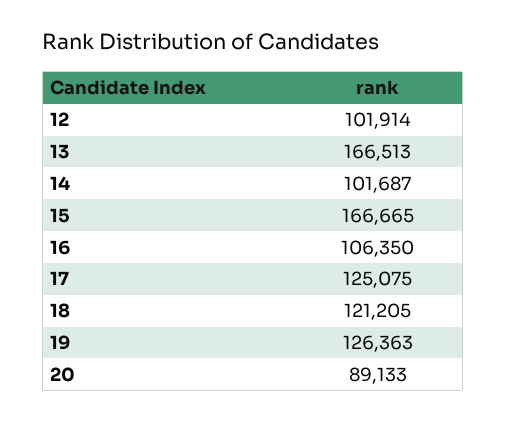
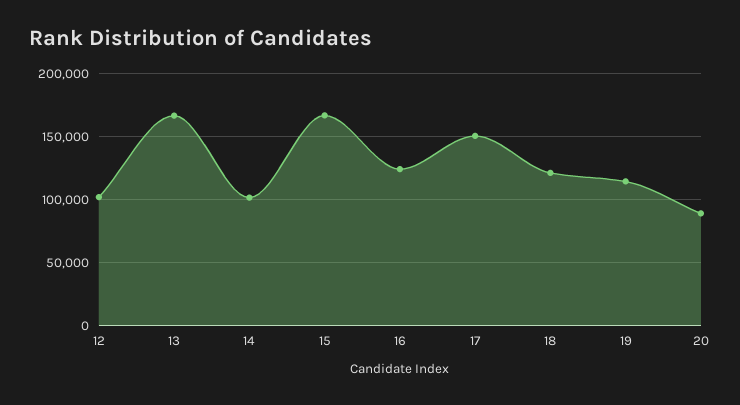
16: 106350 -> 125000
17: 125075 -> 150000
19: 126363 -> 115000

